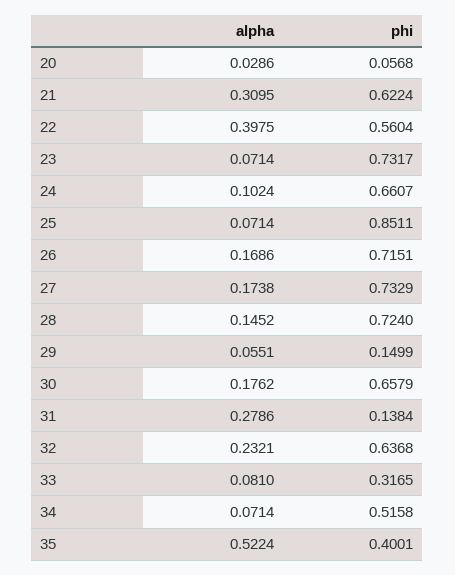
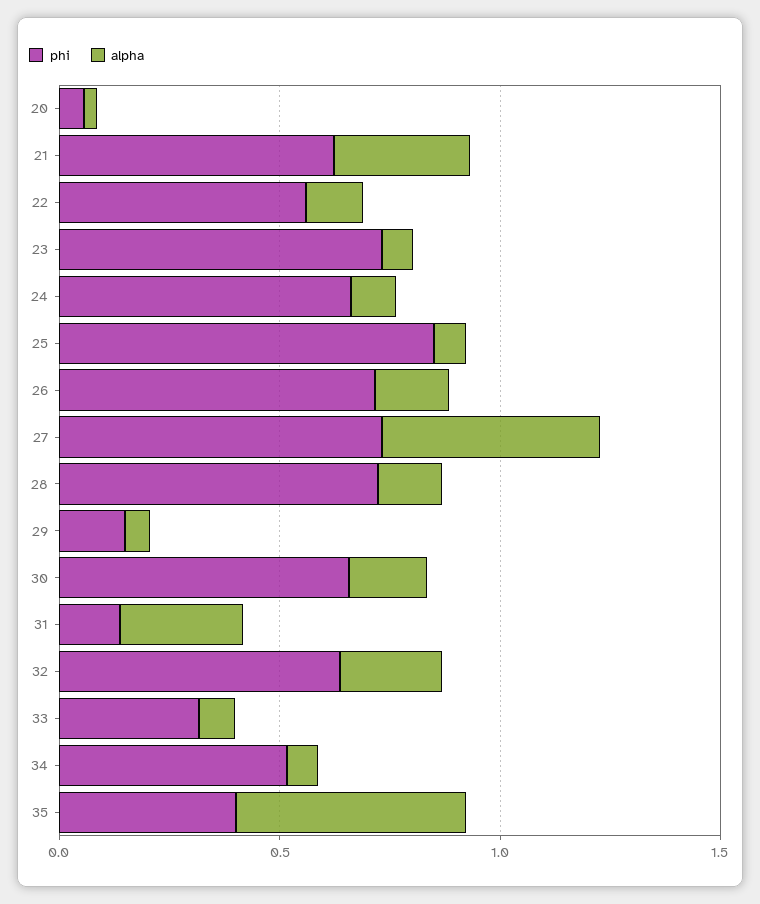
alpha, 22: 0.3975 -> 0.1
alpha, 27: 0.1738 -> 0.5

